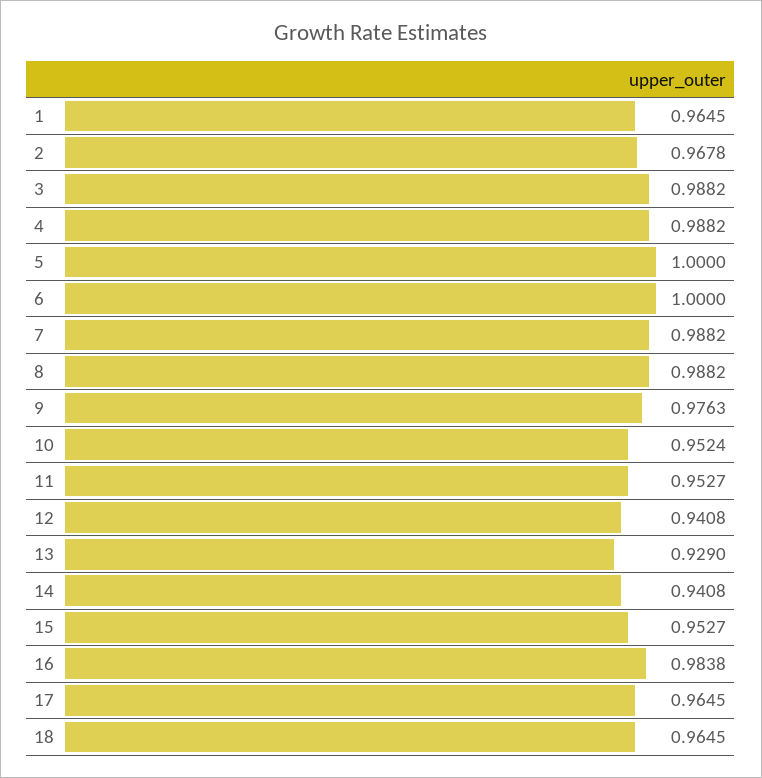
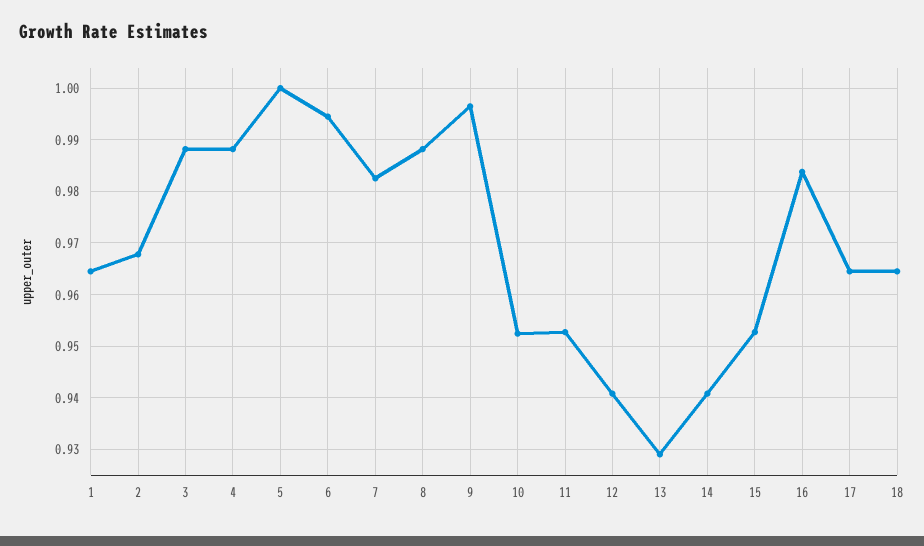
6: 1 -> 0.994
7: 0.9882 -> 0.982
9: 0.9763 -> 0.996

